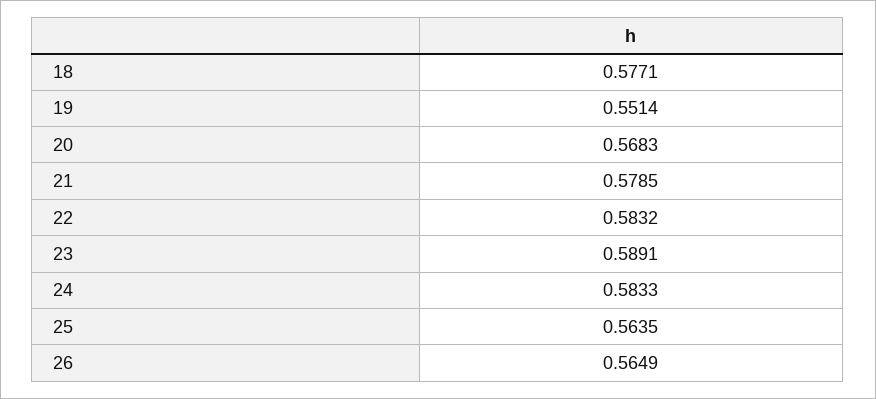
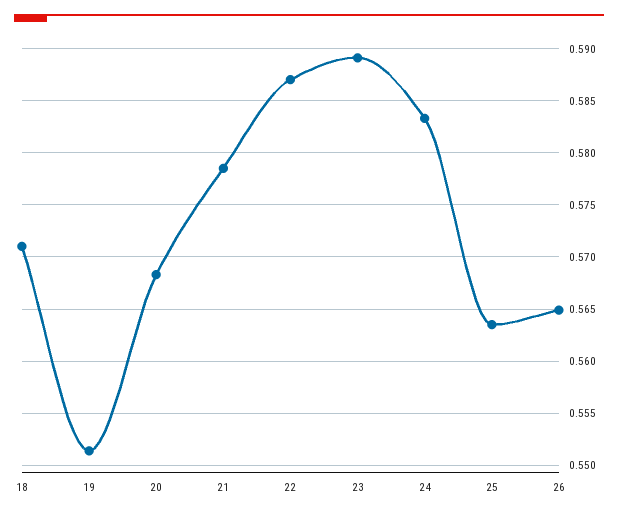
18: 0.5771 -> 0.571
22: 0.5832 -> 0.587

